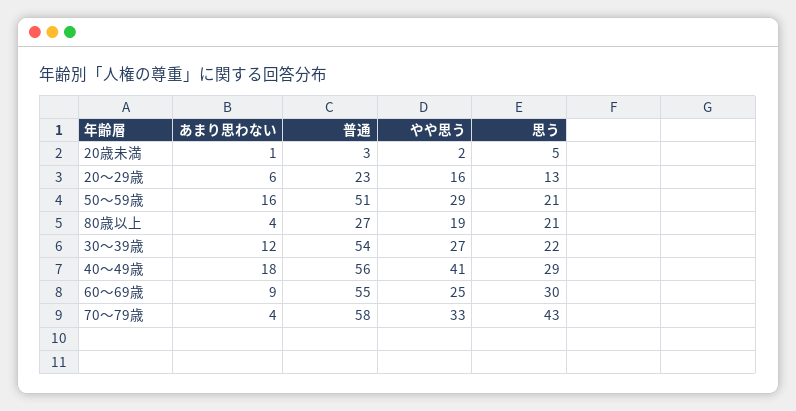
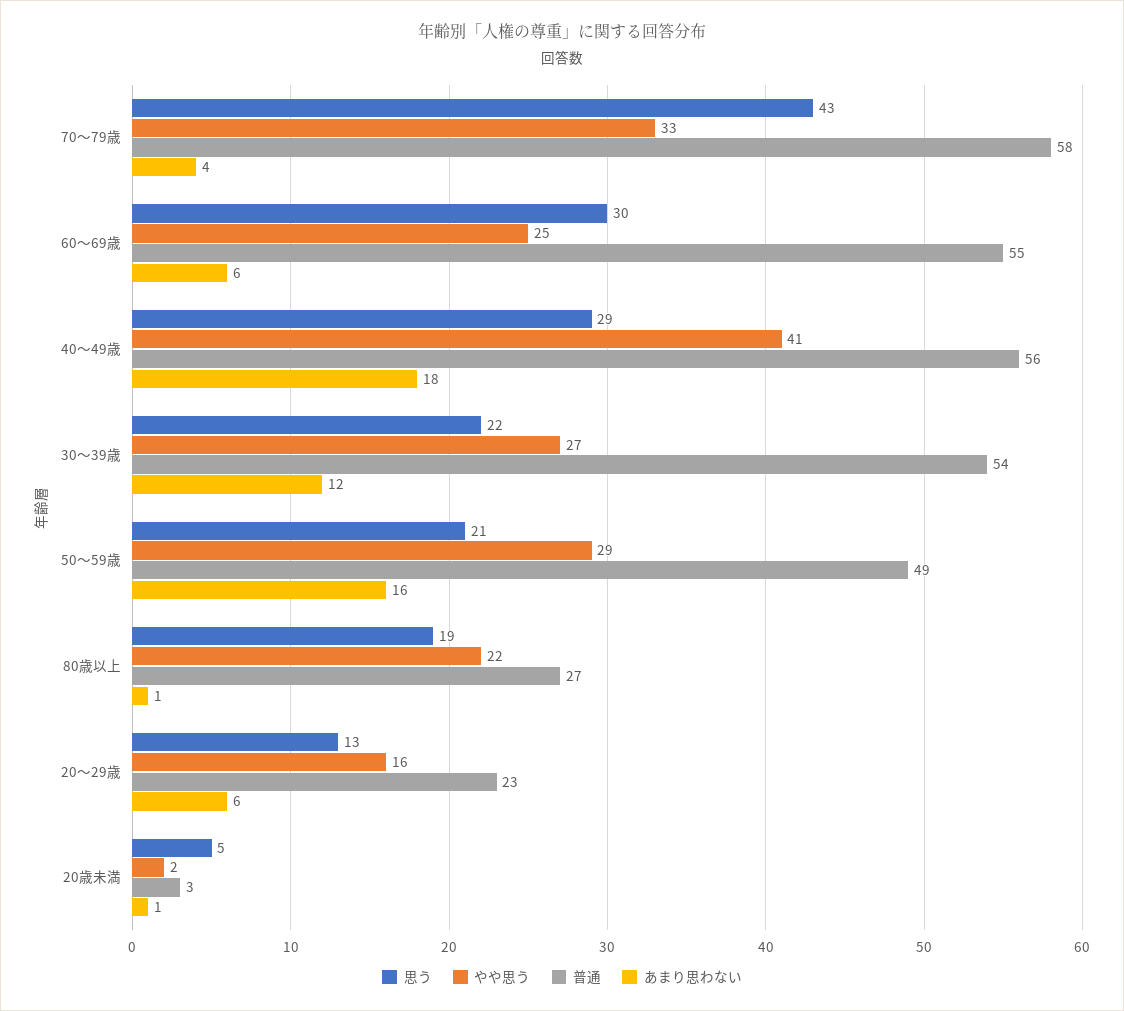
普通, 50～59歳: 51 -> 49
あまり思わない, 80歳以上: 4 -> 1
やや思う, 80歳以上: 19 -> 22
思う, 80歳以上: 21 -> 19
あまり思わない, 60～69歳: 9 -> 6

